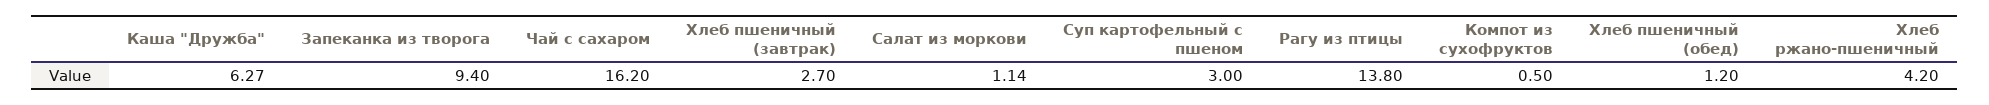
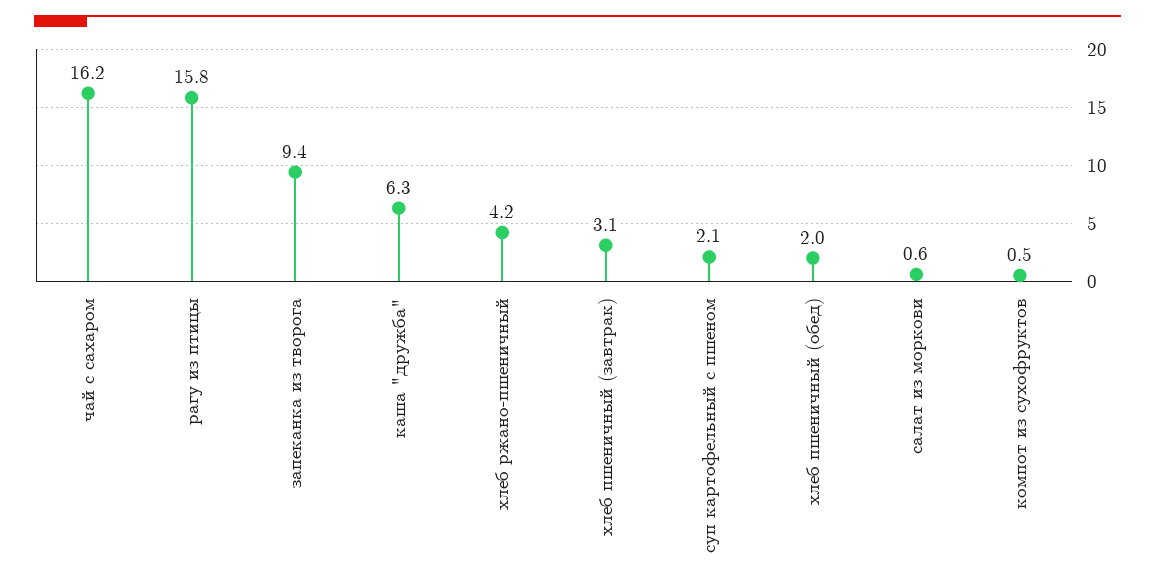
Хлеб пшеничный (завтрак): 2.7 -> 3.1
Салат из моркови: 1.14 -> 0.6
Суп картофельный с пшеном: 3 -> 2.1
Рагу из птицы: 13.8 -> 15.8
Хлеб пшеничный (обед): 1.2 -> 2

